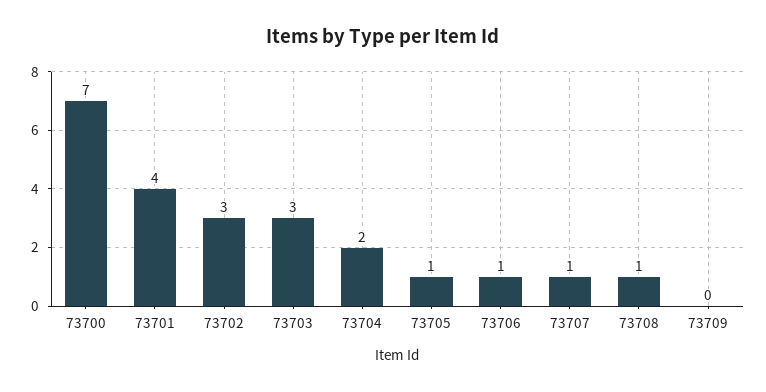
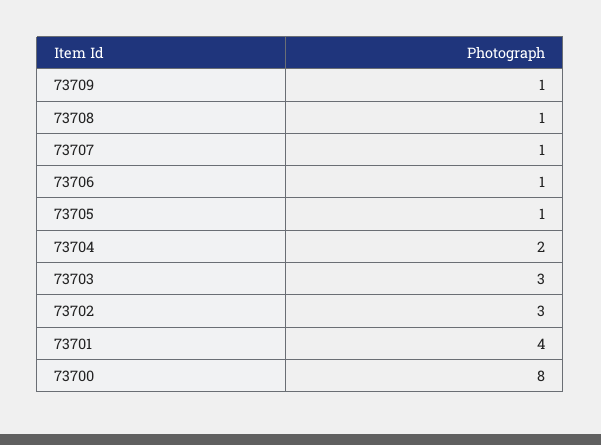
73700: 7 -> 8
73709: 0 -> 1

